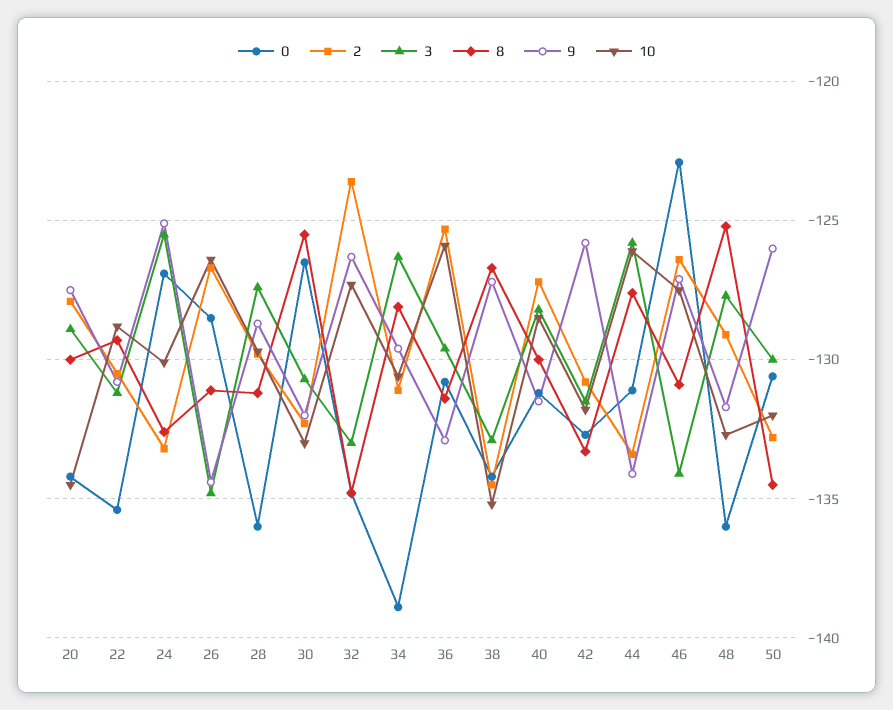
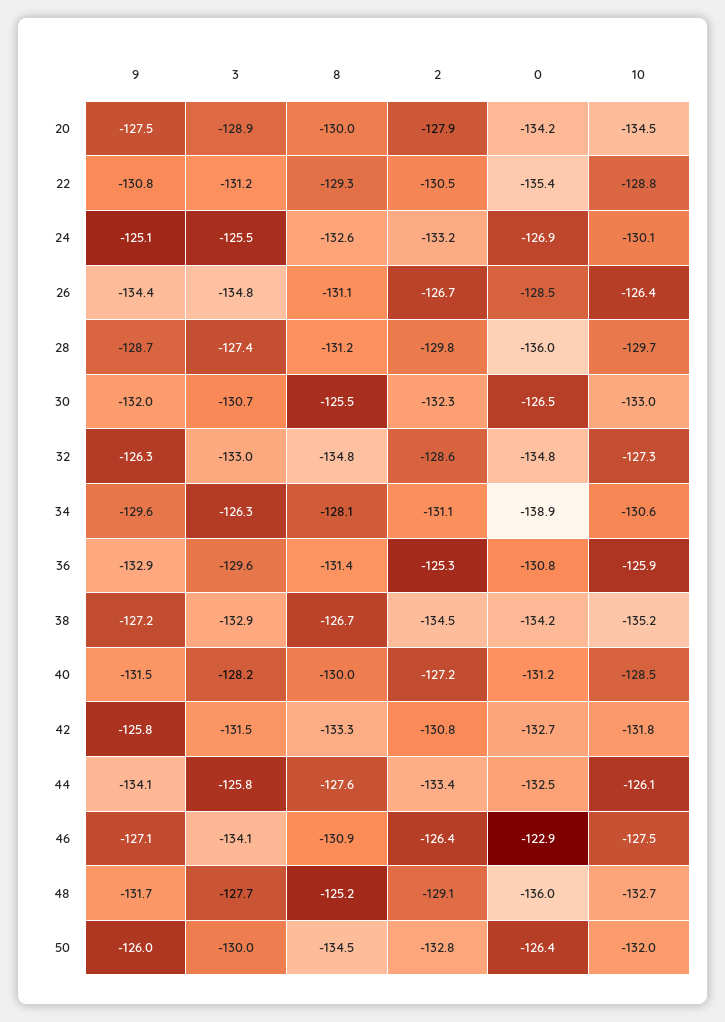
2, 32: -123.5 -> -128.6
0, 44: -131 -> -132.5
0, 50: -130.5 -> -126.4

